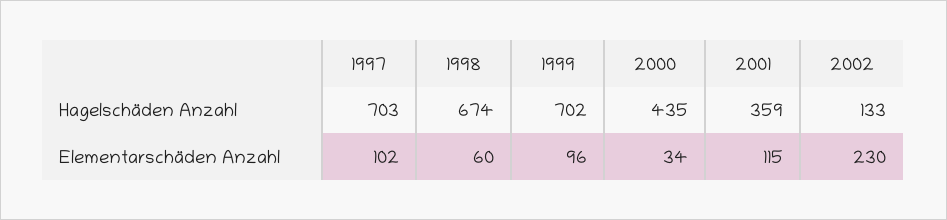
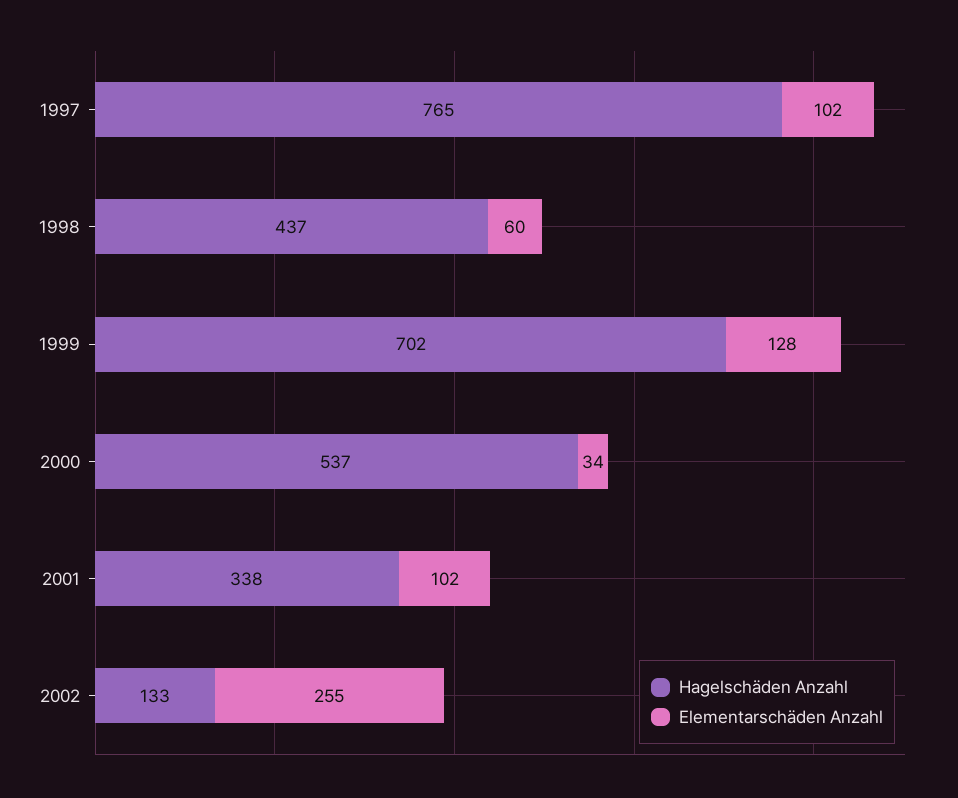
Hagelschäden Anzahl, 1997: 703 -> 765
Hagelschäden Anzahl, 1998: 674 -> 437
Hagelschäden Anzahl, 2000: 435 -> 537
Hagelschäden Anzahl, 2001: 359 -> 338
Elementarschäden Anzahl, 1999: 96 -> 128
Elementarschäden Anzahl, 2001: 115 -> 102
Elementarschäden Anzahl, 2002: 230 -> 255

